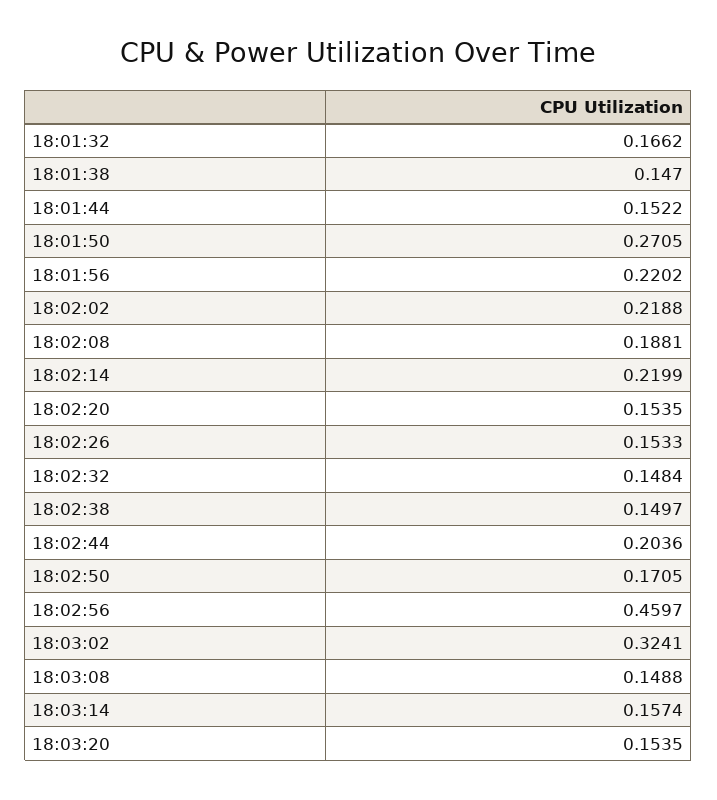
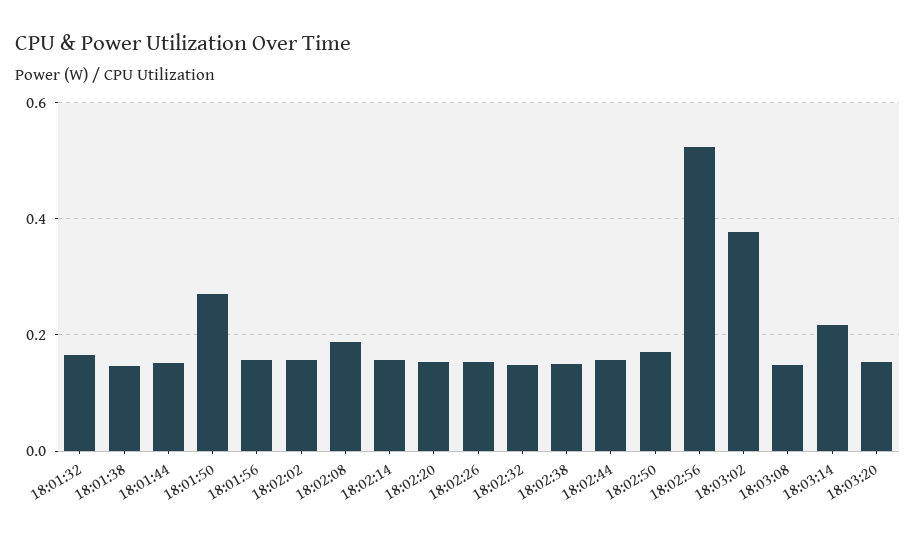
18:01:56: 0.2202 -> 0.16
18:02:02: 0.2188 -> 0.16
18:02:14: 0.2199 -> 0.16
18:02:44: 0.2036 -> 0.16
18:02:56: 0.4597 -> 0.52
18:03:02: 0.3241 -> 0.38
18:03:14: 0.1574 -> 0.22

